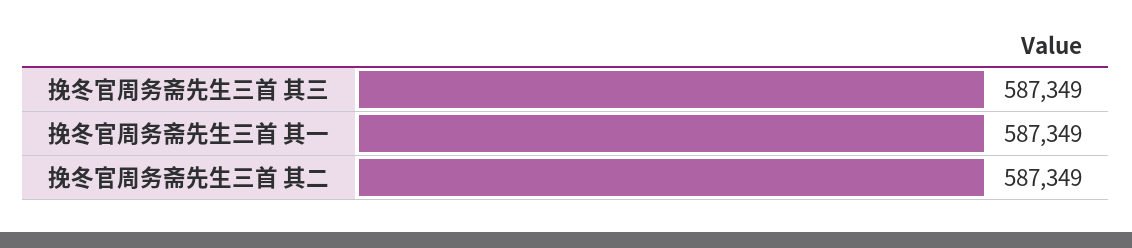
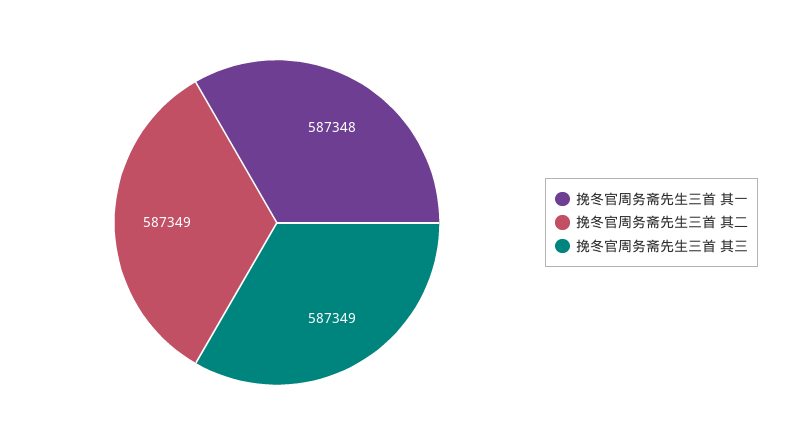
挽冬官周务斋先生三首 其一: 587349 -> 587348

